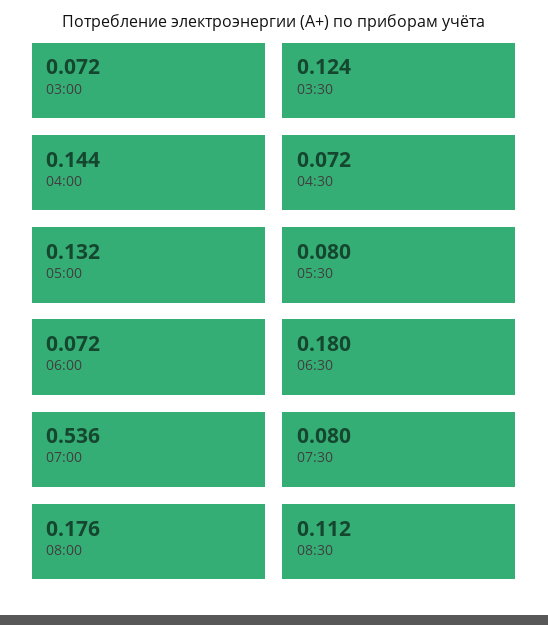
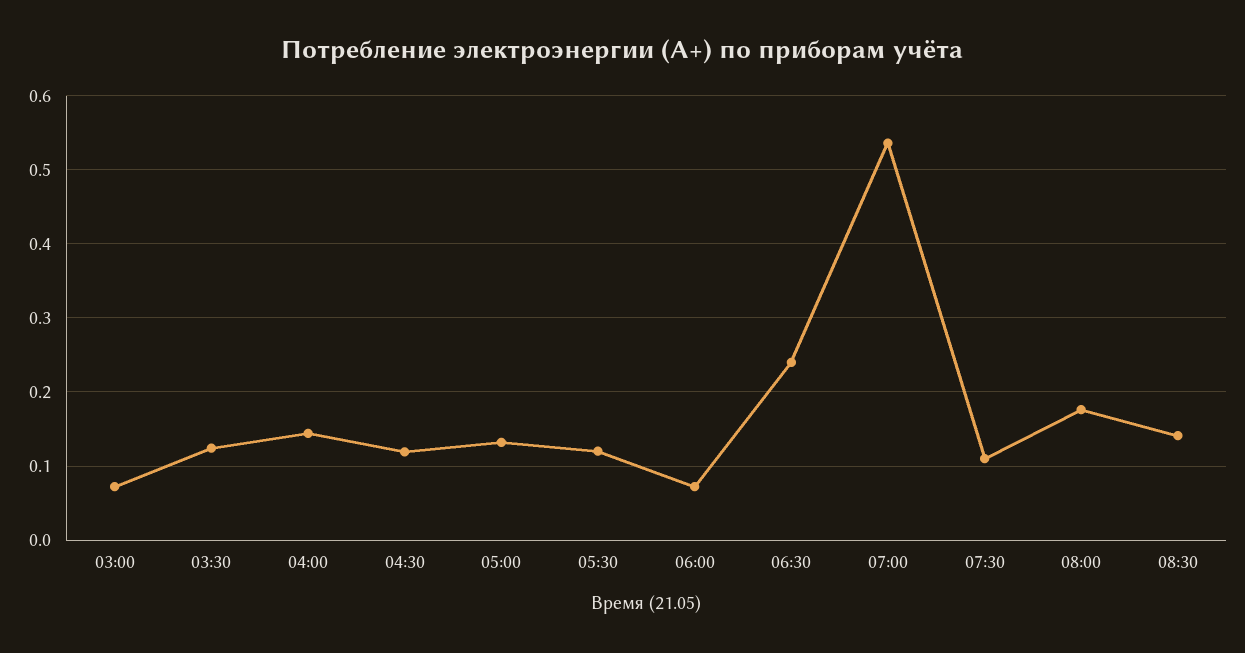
04:30: 0.072 -> 0.12
05:30: 0.08 -> 0.12
06:30: 0.18 -> 0.24
07:30: 0.08 -> 0.11
08:30: 0.112 -> 0.14

